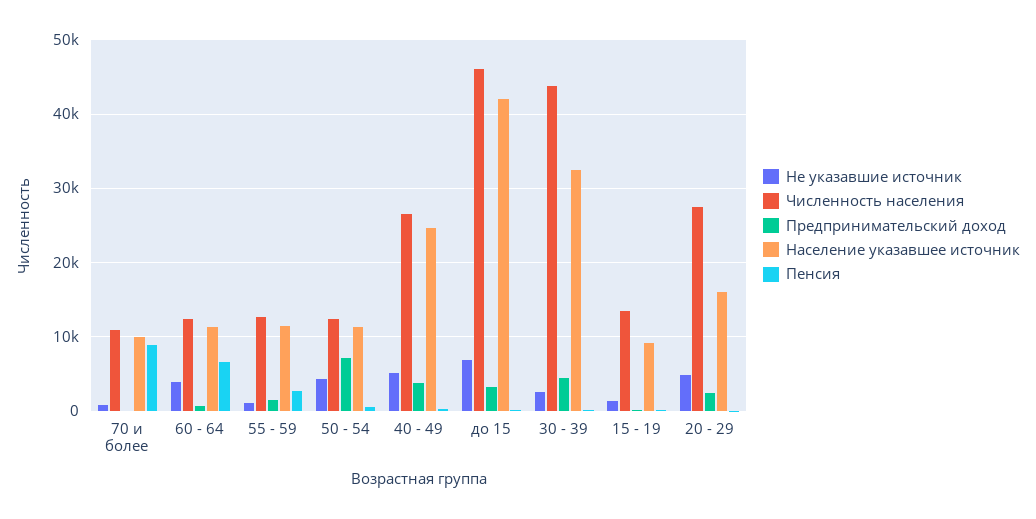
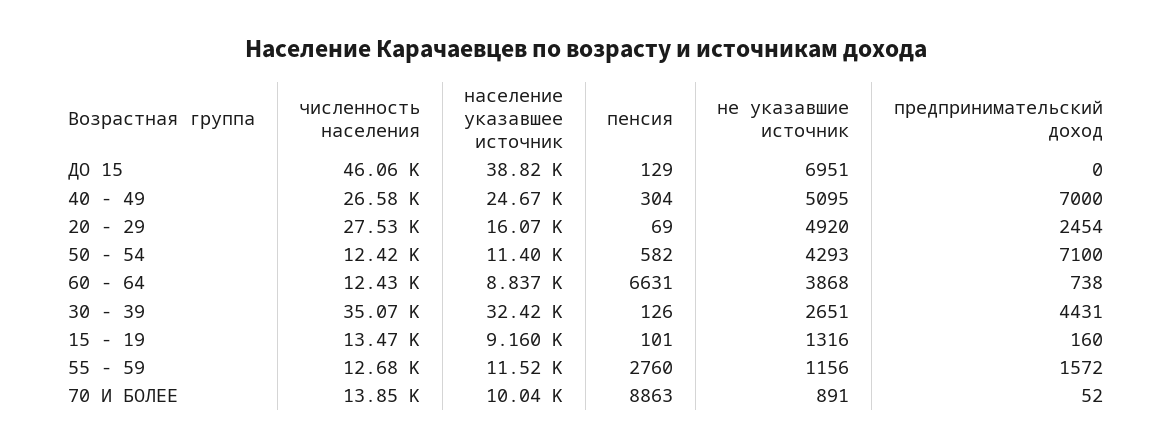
Численность населения, 70 и более: 11000 -> 13850
Население указавшее источник, 60 - 64: 11000 -> 8837
Предпринимательский доход, 40 - 49: 4000 -> 7000
Предпринимательский доход, до 15: 3000 -> 0
Население указавшее источник, до 15: 42000 -> 38820
Численность населения, 30 - 39: 44000 -> 35070

